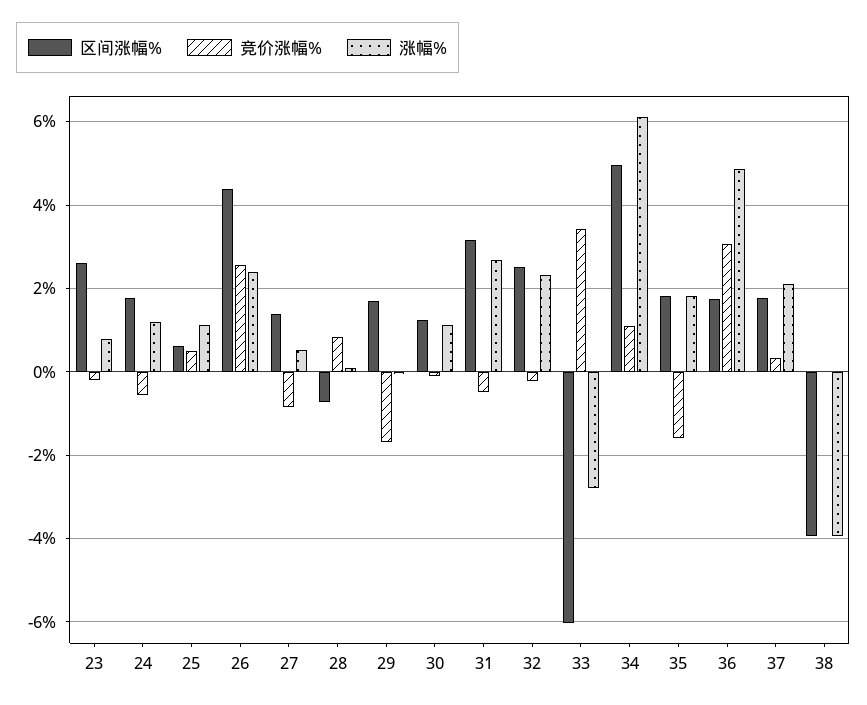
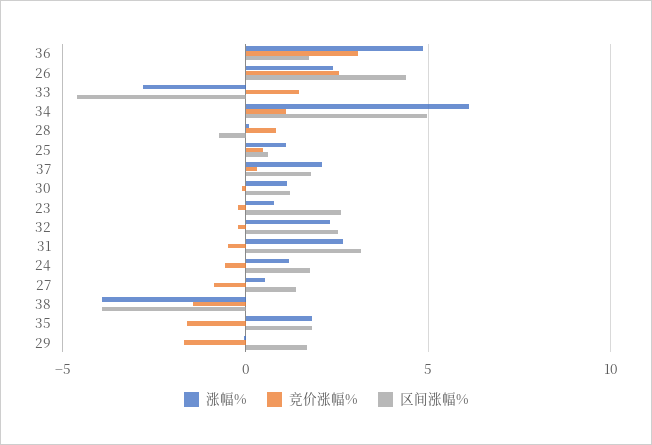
区间涨幅%, 33: -6 -> -4.5
竞价涨幅%, 33: 3.4 -> 1.5
竞价涨幅%, 38: 0 -> -1.5

